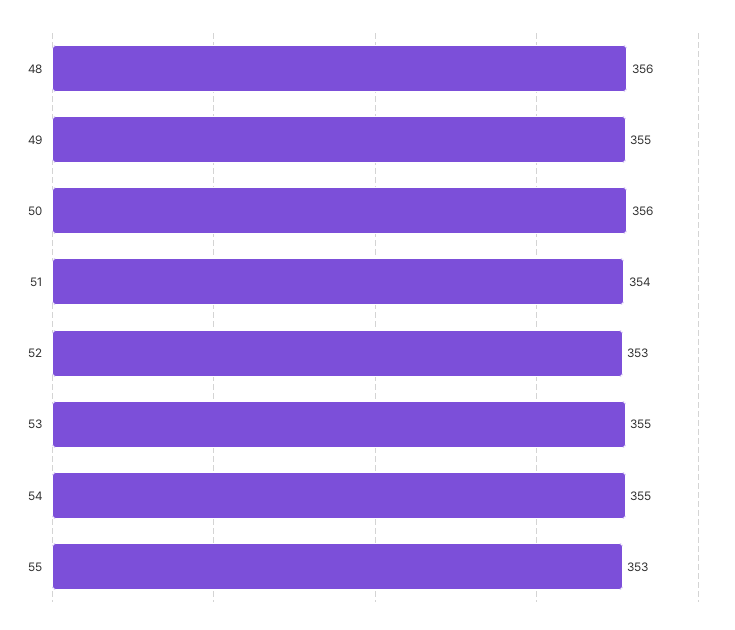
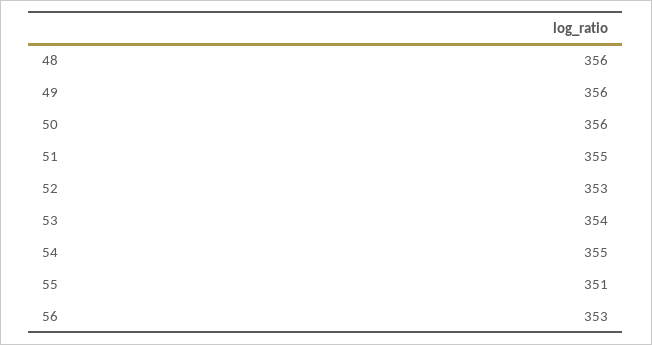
49: 355 -> 356
51: 354 -> 355
53: 355 -> 354
55: 353 -> 351
56: none -> 353

